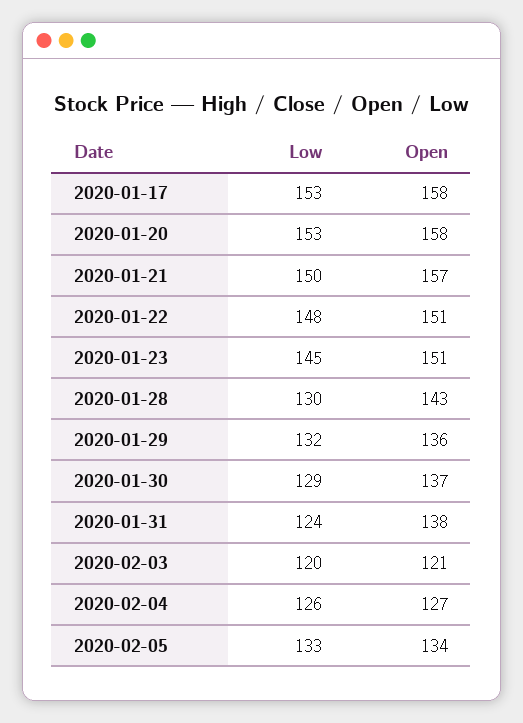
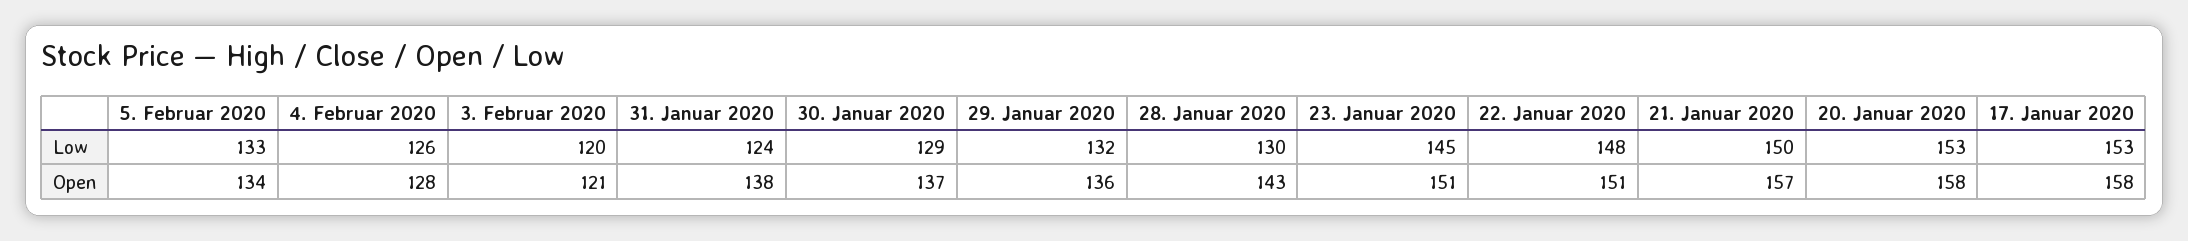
Open, 2020-02-04: 127 -> 128

